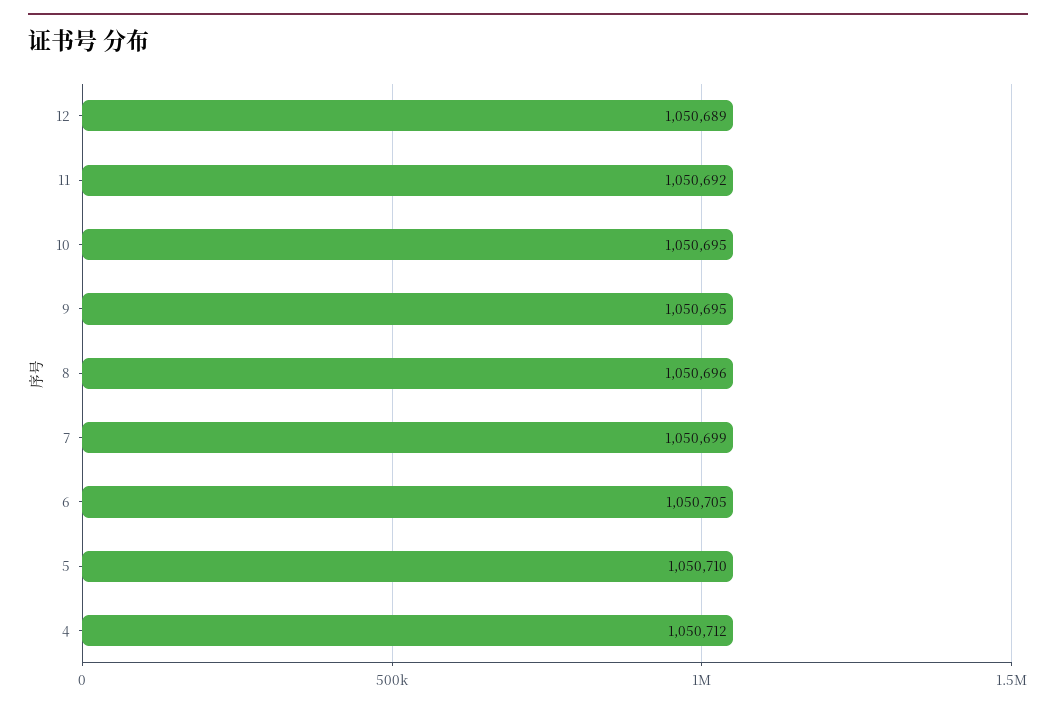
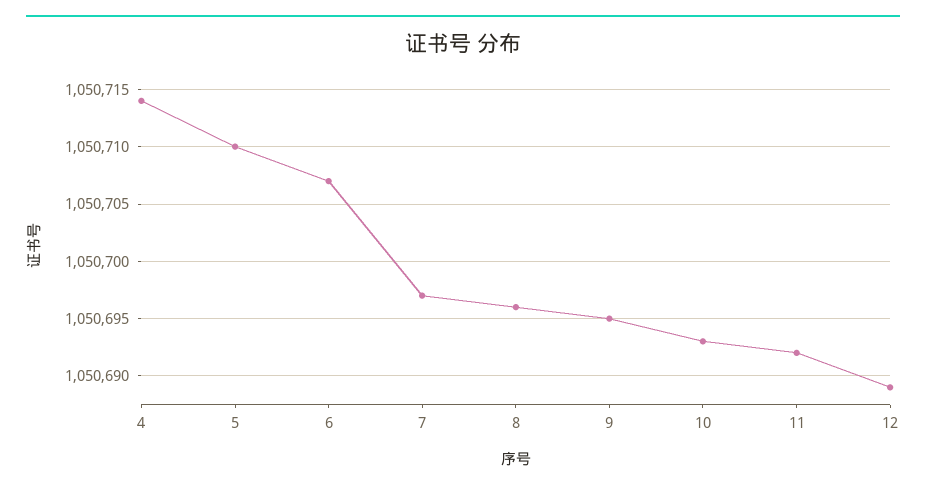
10: 1050695 -> 1050693
7: 1050699 -> 1050697
6: 1050705 -> 1050707
4: 1050712 -> 1050714

